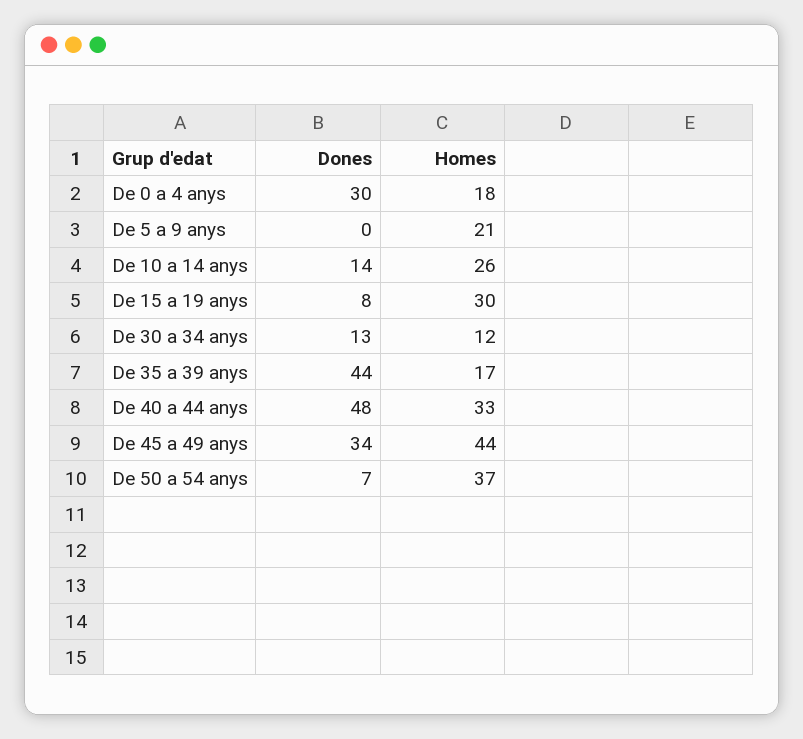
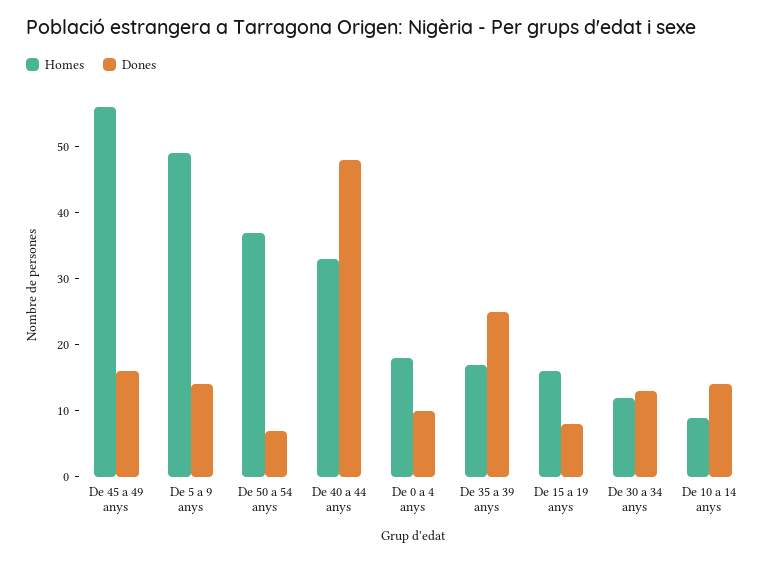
Dones, De 0 a 4 anys: 30 -> 10
Dones, De 5 a 9 anys: 0 -> 15
Homes, De 5 a 9 anys: 21 -> 50
Homes, De 10 a 14 anys: 26 -> 10
Homes, De 15 a 19 anys: 30 -> 15
Dones, De 35 a 39 anys: 44 -> 25
Dones, De 45 a 49 anys: 34 -> 15
Homes, De 45 a 49 anys: 44 -> 55

